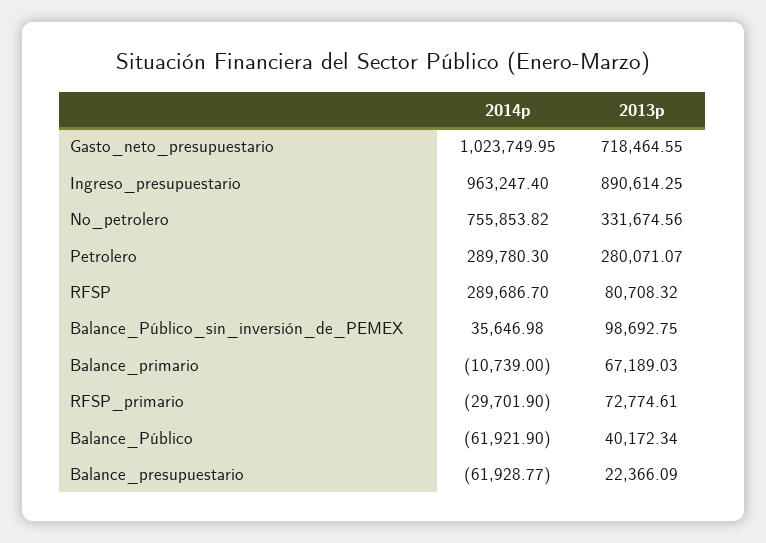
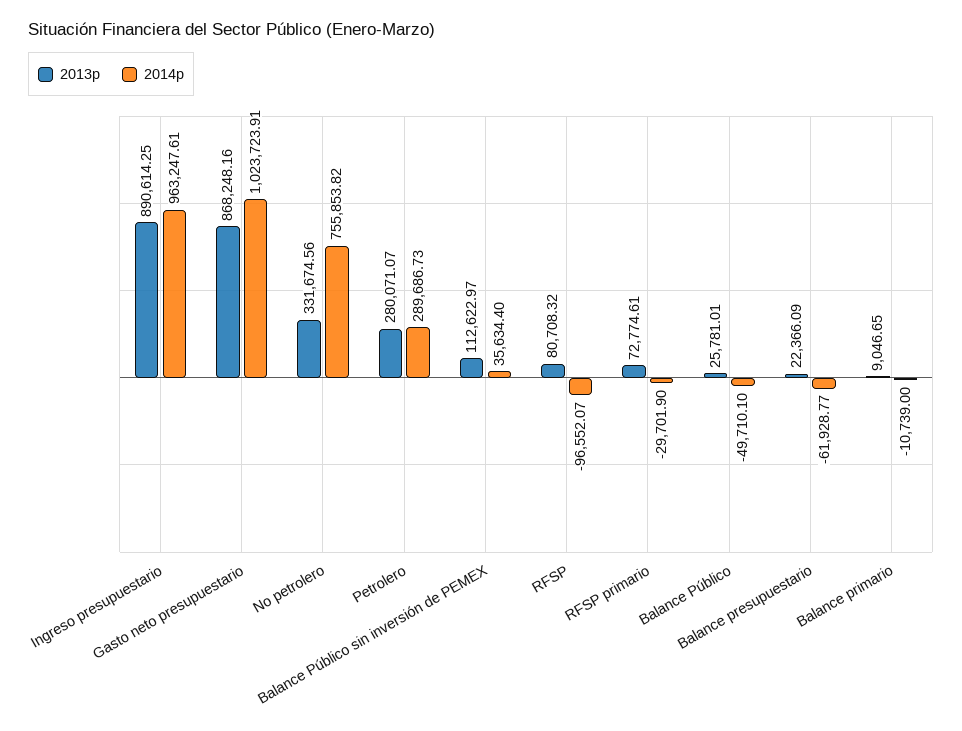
2014p, Gasto_neto_presupuestario: 1023749.95 -> 1023723.91
2013p, Gasto_neto_presupuestario: 718464.55 -> 868248.16
2014p, Ingreso_presupuestario: 963247.4 -> 963247.61
2014p, Petrolero: 289780.3 -> 289686.73
2014p, RFSP: 289686.7 -> -96552.07
2014p, Balance_Público_sin_inversión_de_PEMEX: 35646.98 -> 35634.4
2013p, Balance_Público_sin_inversión_de_PEMEX: 98692.75 -> 112622.97
2013p, Balance_primario: 67189.03 -> 9046.65
2014p, Balance_Público: -61921.9 -> -49710.1
2013p, Balance_Público: 40172.34 -> 25781.01

